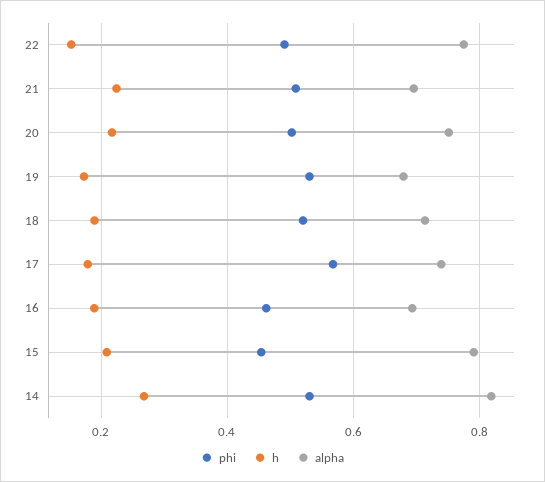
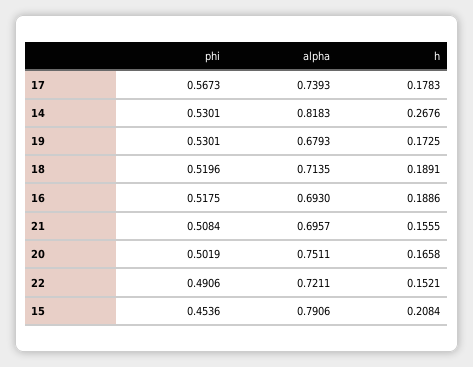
alpha, 22: 0.78 -> 0.7211
h, 21: 0.22 -> 0.1555
h, 20: 0.22 -> 0.1658
phi, 16: 0.46 -> 0.5175

